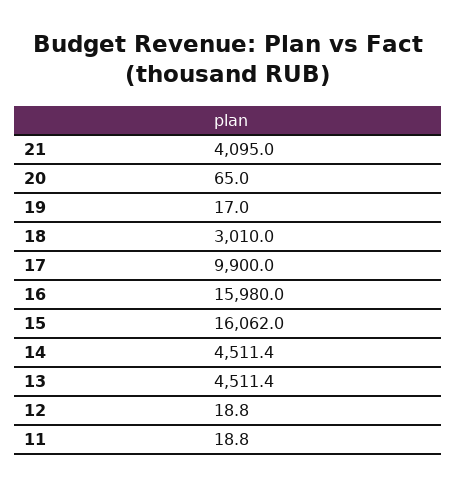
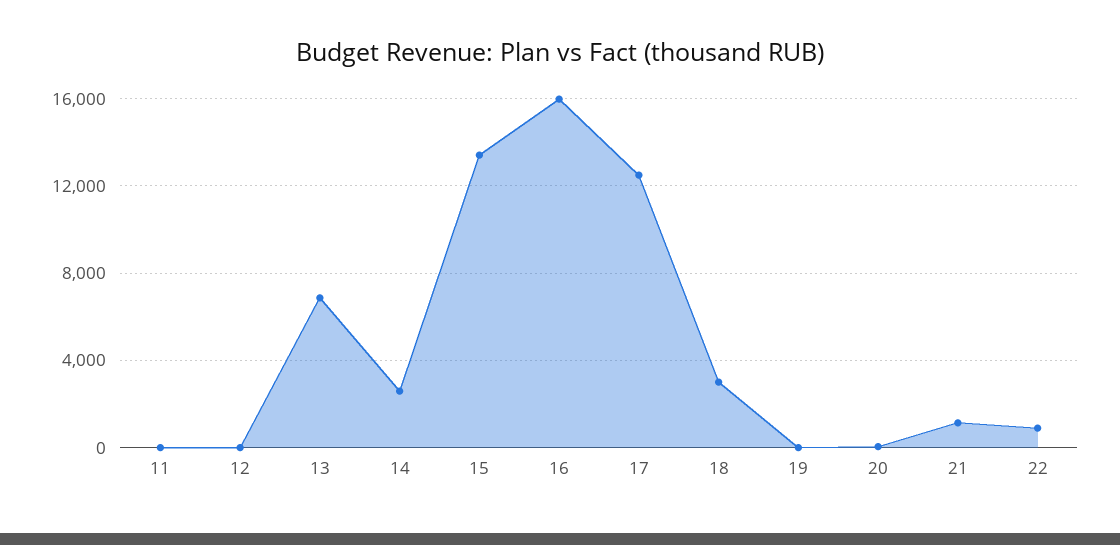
21: 4095 -> 1000
17: 9900 -> 12500
15: 16062 -> 13500
14: 4511.4 -> 2500
13: 4511.4 -> 7000
22: none -> 1000

